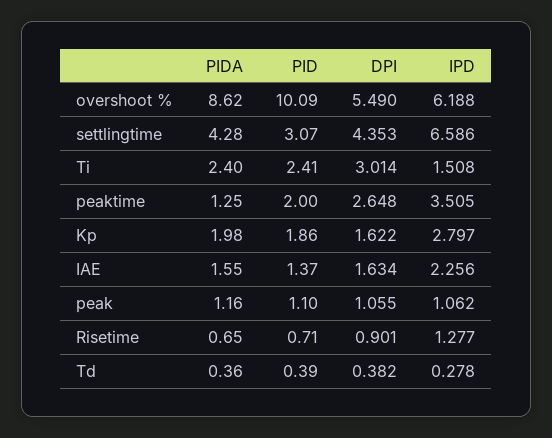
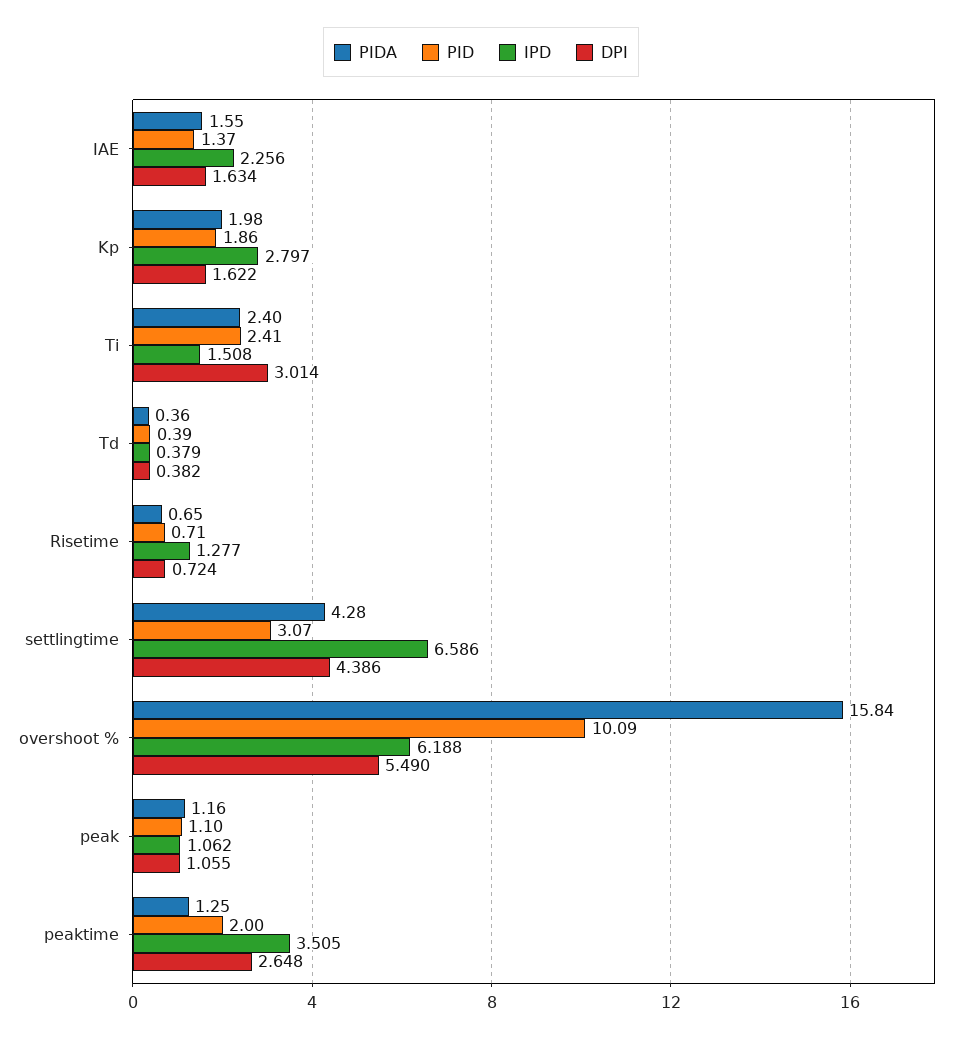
PIDA, overshoot %: 8.62 -> 15.84
DPI, settlingtime: 4.353 -> 4.386
DPI, Risetime: 0.901 -> 0.724
IPD, Td: 0.278 -> 0.379

